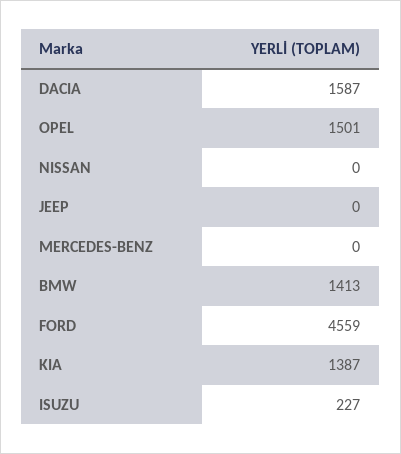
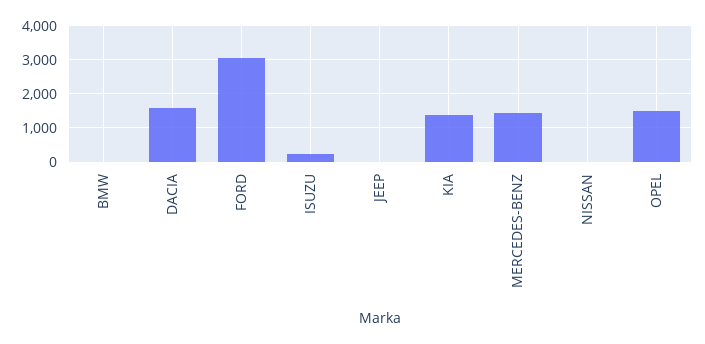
MERCEDES-BENZ: 0 -> 1400
BMW: 1413 -> 0
FORD: 4559 -> 3000

